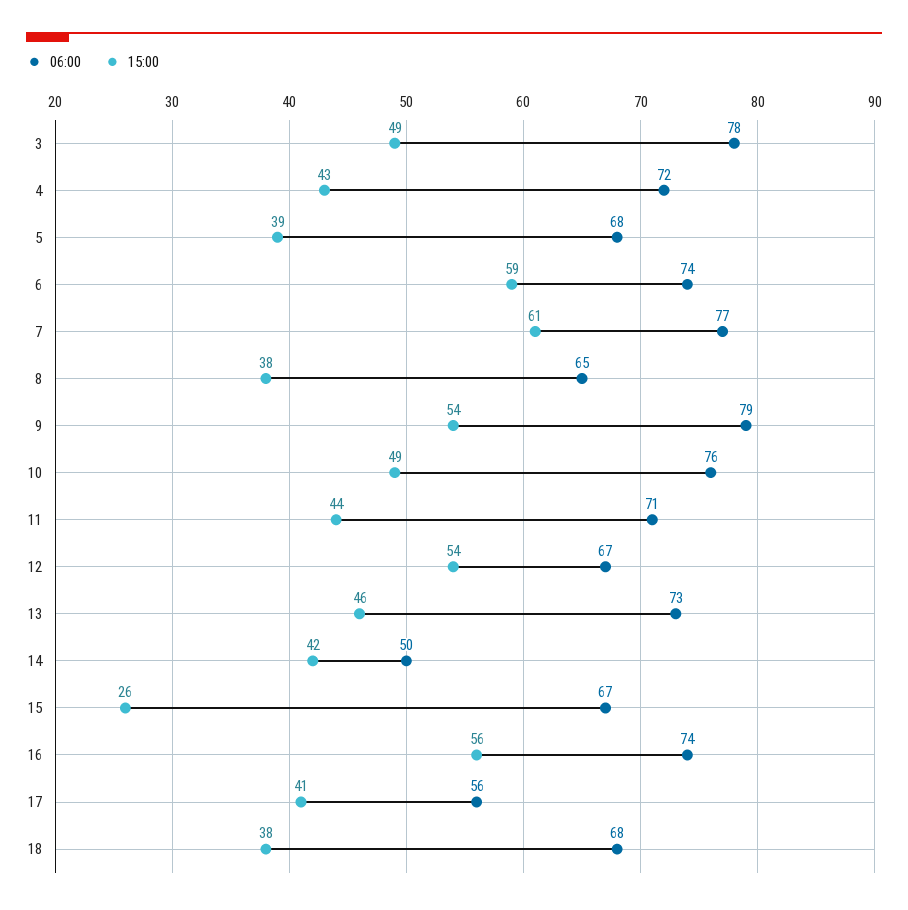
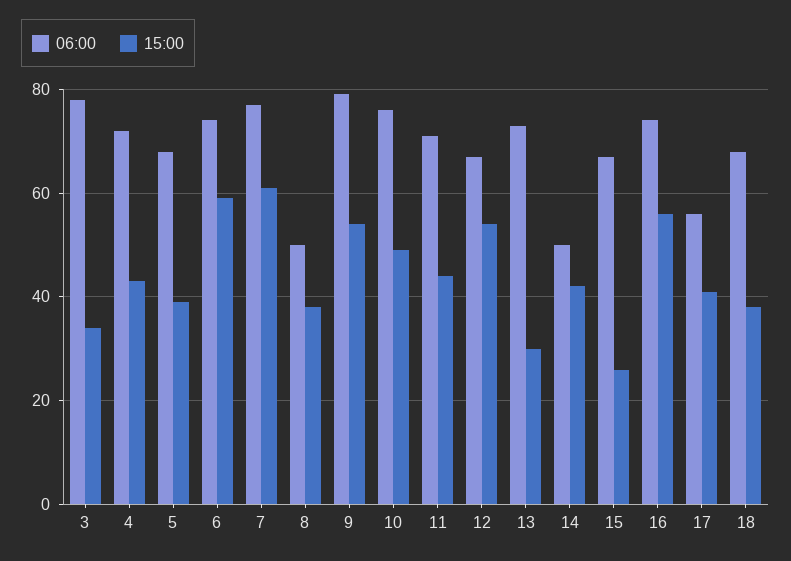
15:00, 3: 49 -> 35
06:00, 8: 65 -> 50
15:00, 13: 46 -> 30

